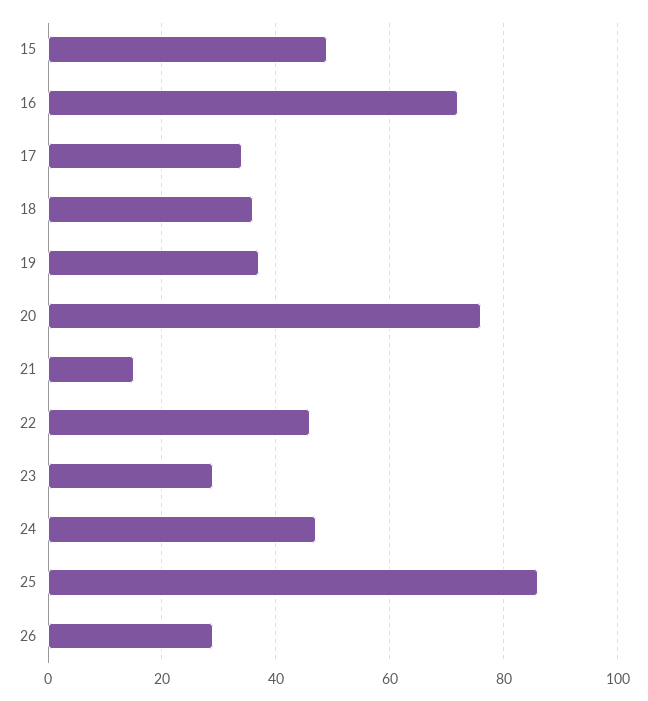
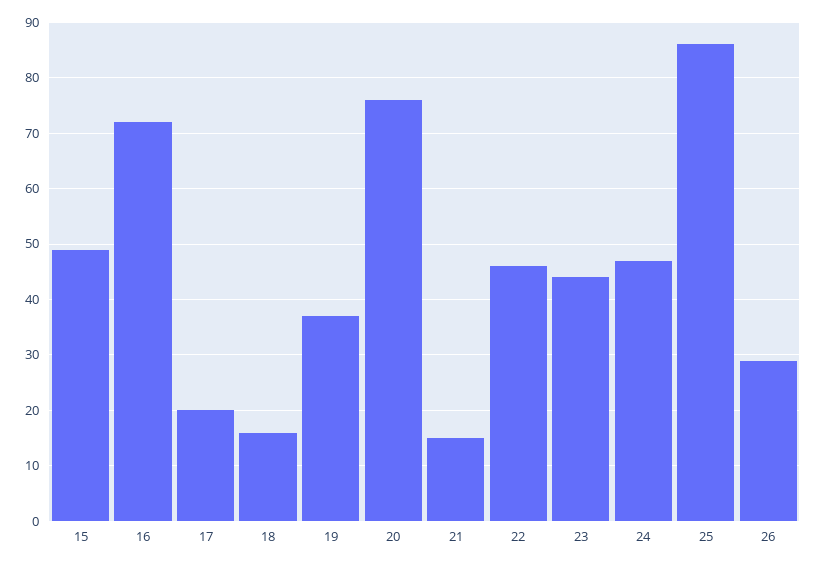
17: 35 -> 20
18: 35 -> 15
23: 30 -> 45

